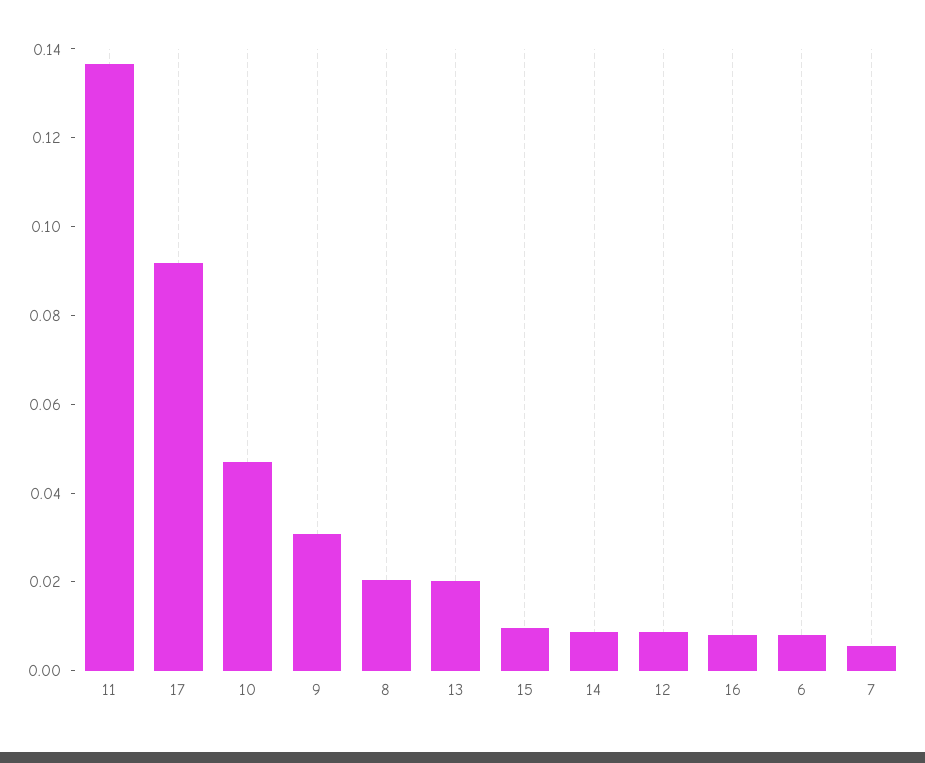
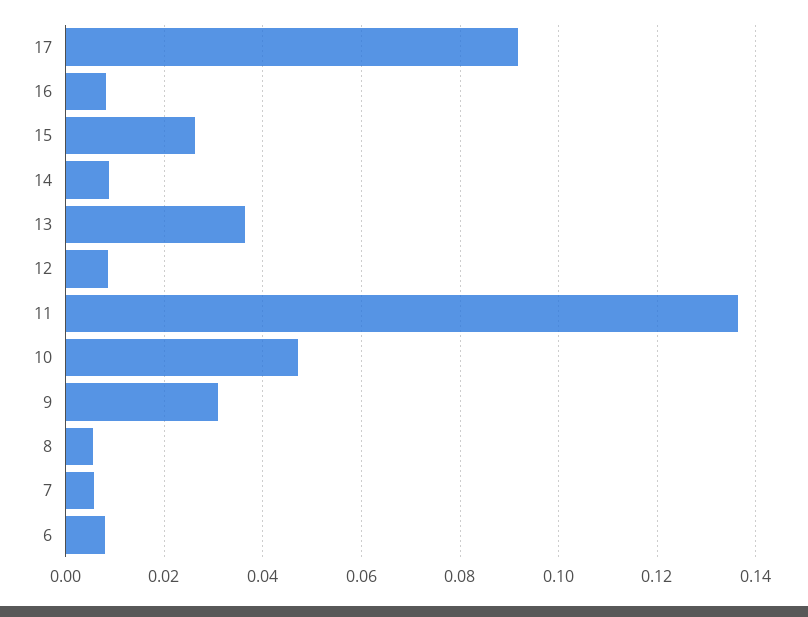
8: 0.02 -> 0.006
13: 0.02 -> 0.036
15: 0.01 -> 0.026

